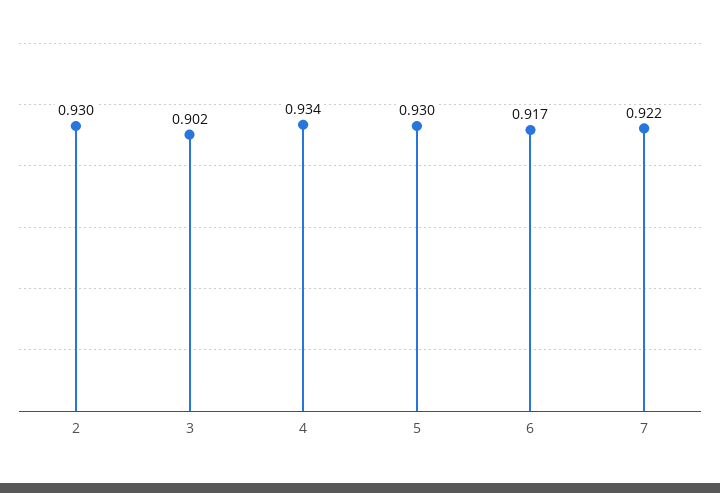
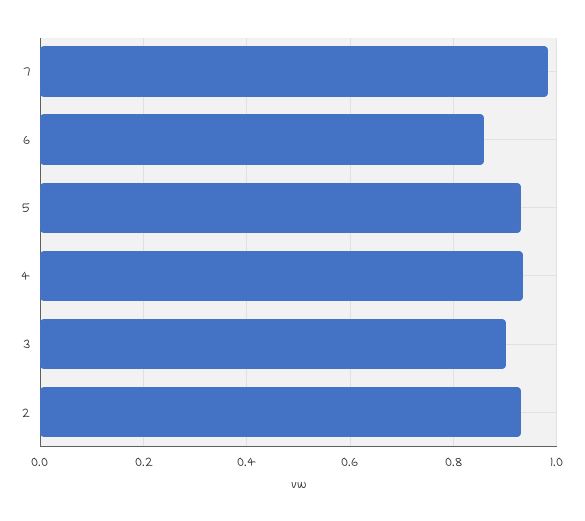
6: 0.917 -> 0.86
7: 0.922 -> 0.98

